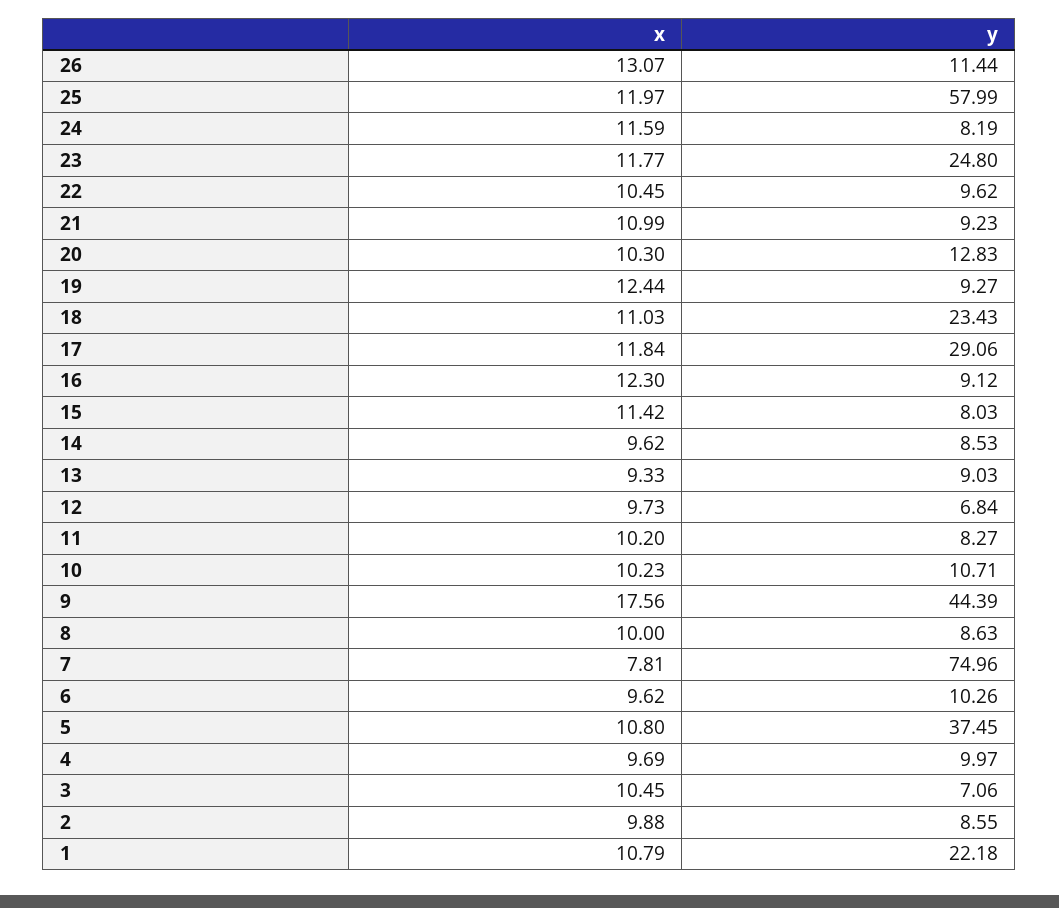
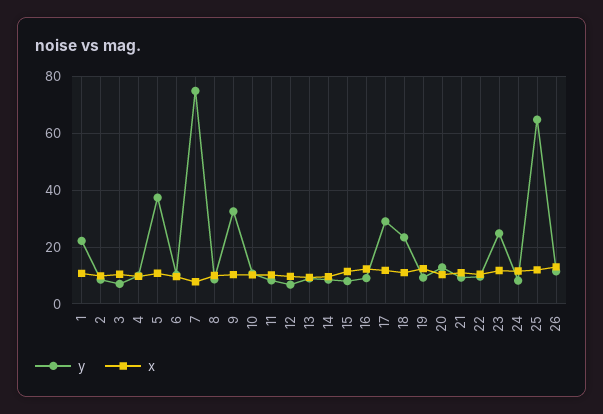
y, 25: 57.99 -> 65
x, 9: 17.56 -> 10
y, 9: 44.39 -> 32.5

